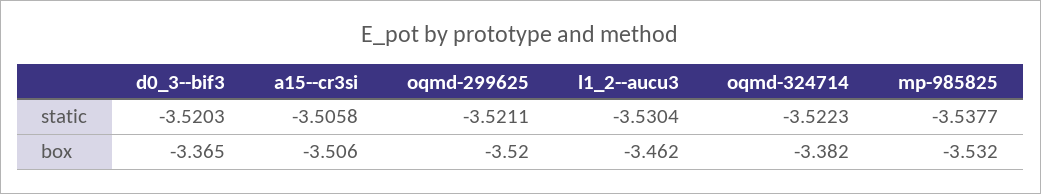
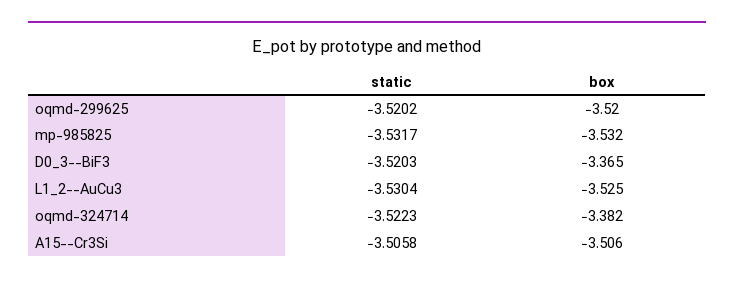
oqmd-299625, static: -3.5211 -> -3.5202
mp-985825, static: -3.5377 -> -3.5317
l1_2--aucu3, box: -3.462 -> -3.525

